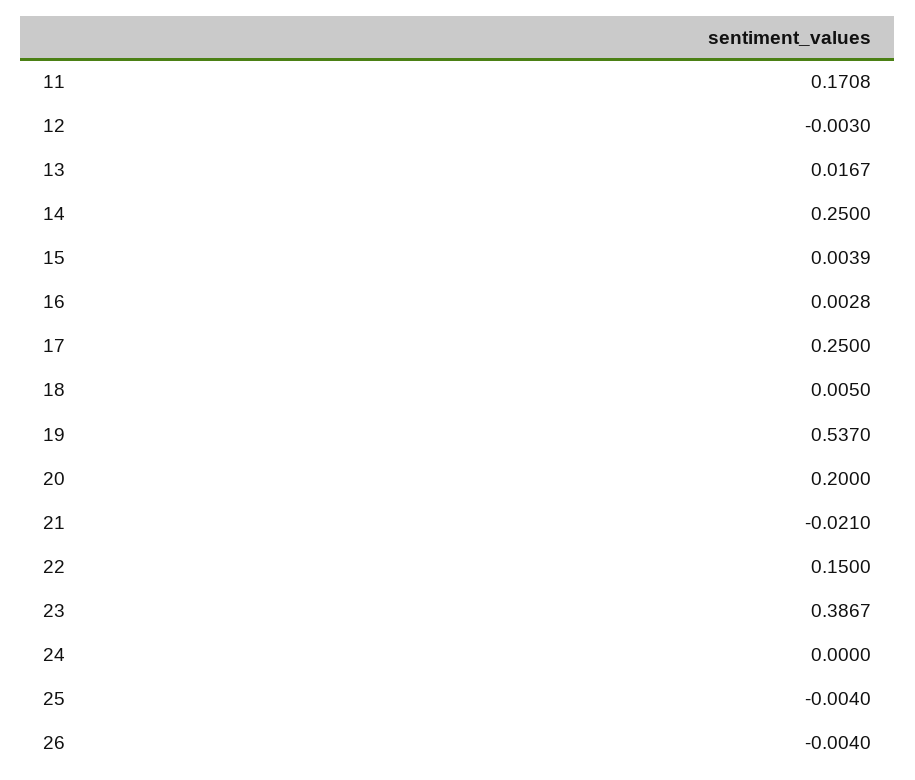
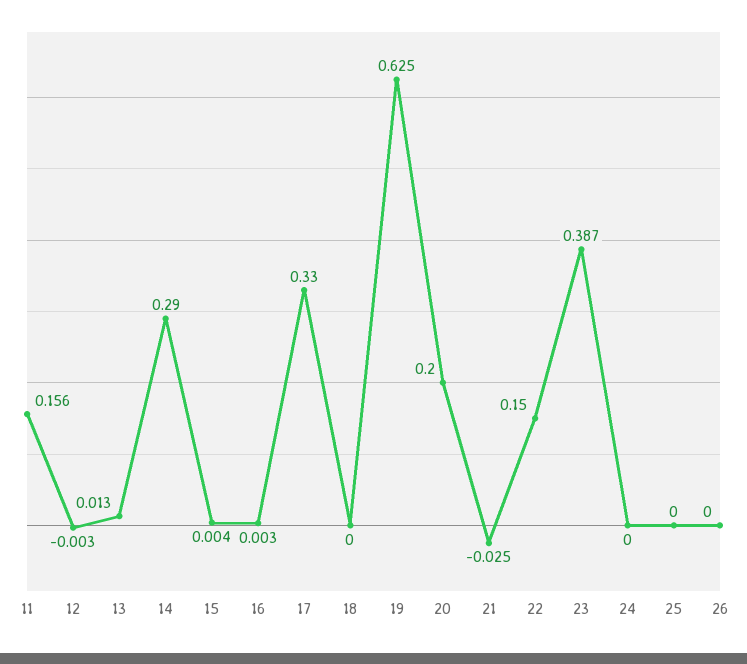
11: 0.1708 -> 0.156
13: 0.0167 -> 0.013
14: 0.25 -> 0.29
17: 0.25 -> 0.33
18: 0.005 -> 0
19: 0.537 -> 0.625
21: -0.021 -> -0.025
25: -0.004 -> 0
26: -0.004 -> 0

